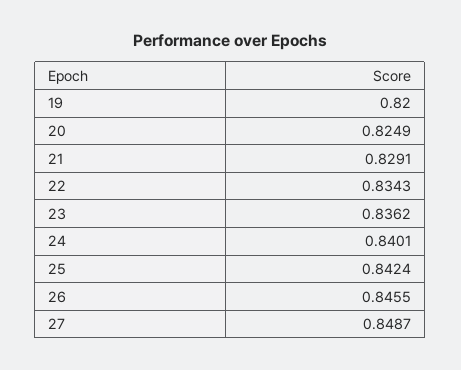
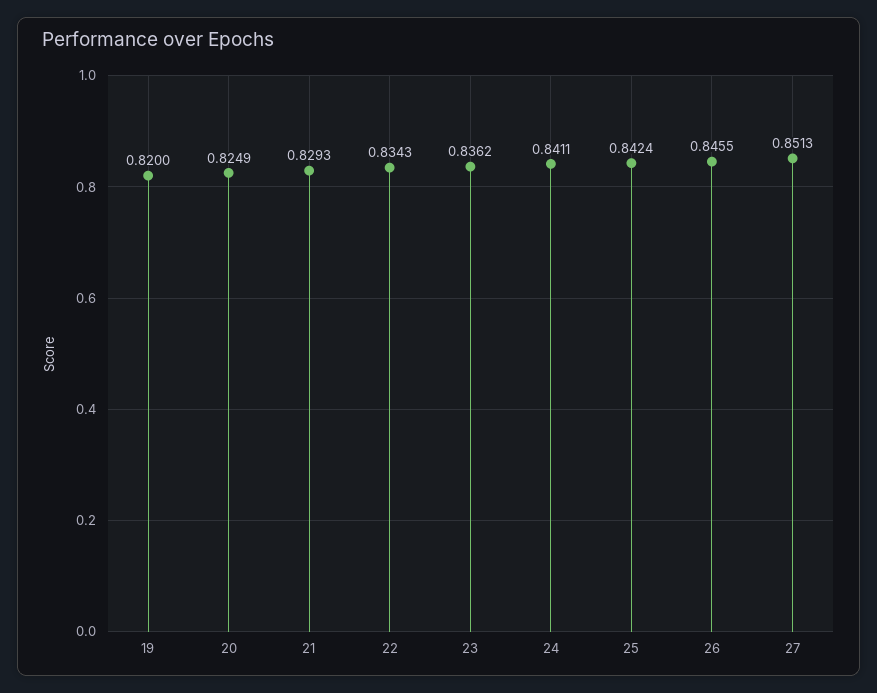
21: 0.8291 -> 0.8293
24: 0.8401 -> 0.8411
27: 0.8487 -> 0.8513

